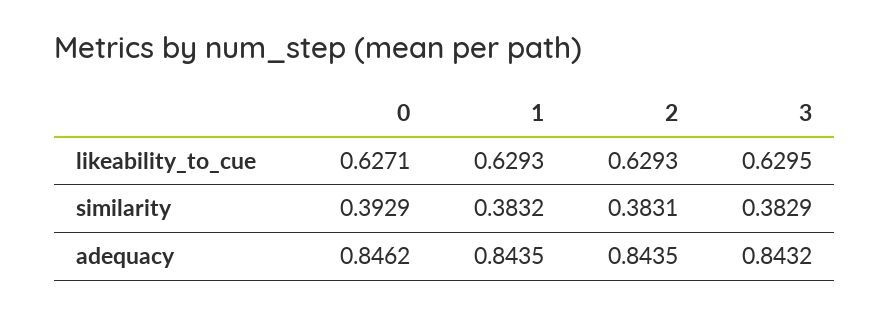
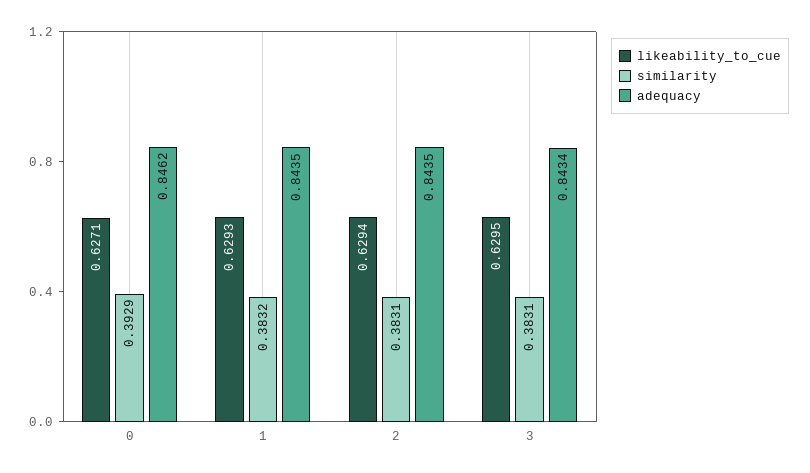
likeability_to_cue, 2: 0.6293 -> 0.6294
similarity, 3: 0.3829 -> 0.3831
adequacy, 3: 0.8432 -> 0.8434

